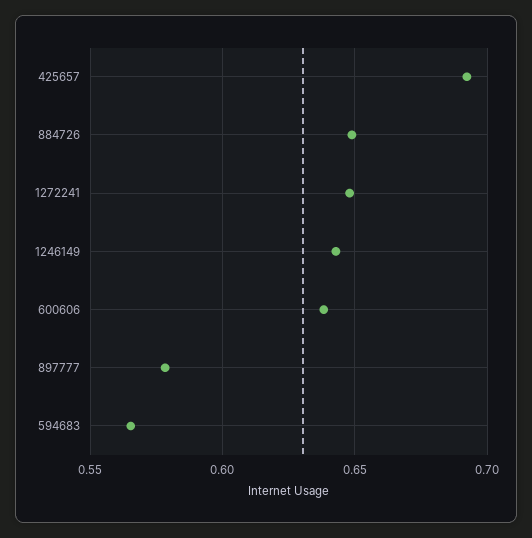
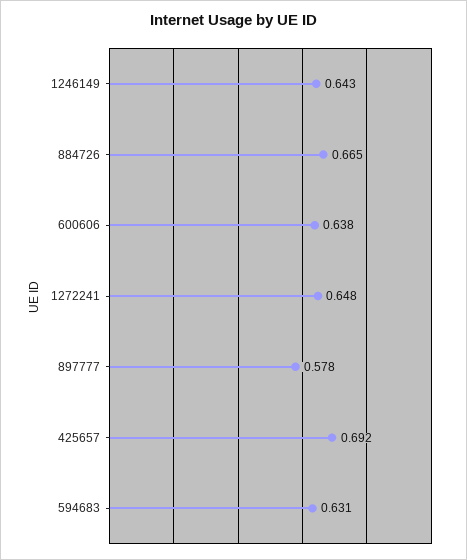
884726: 0.65 -> 0.665
594683: 0.565 -> 0.631

